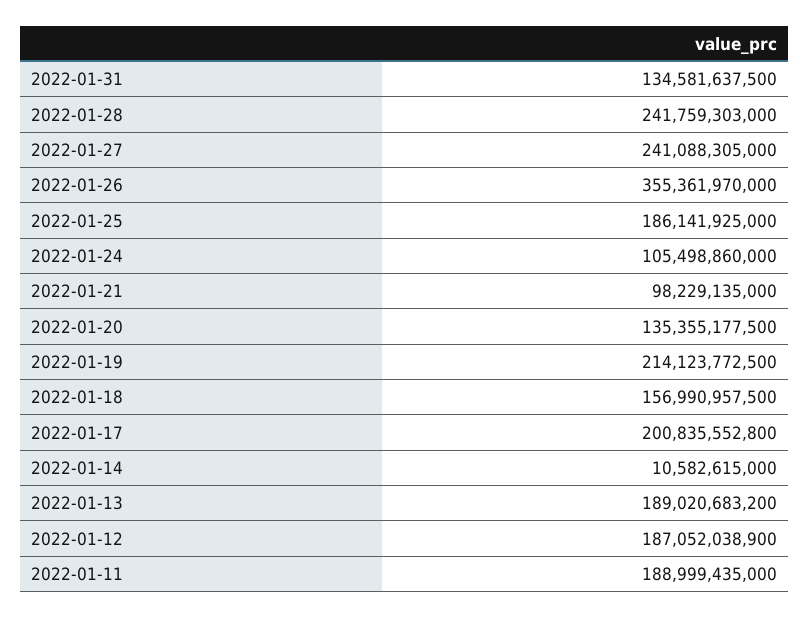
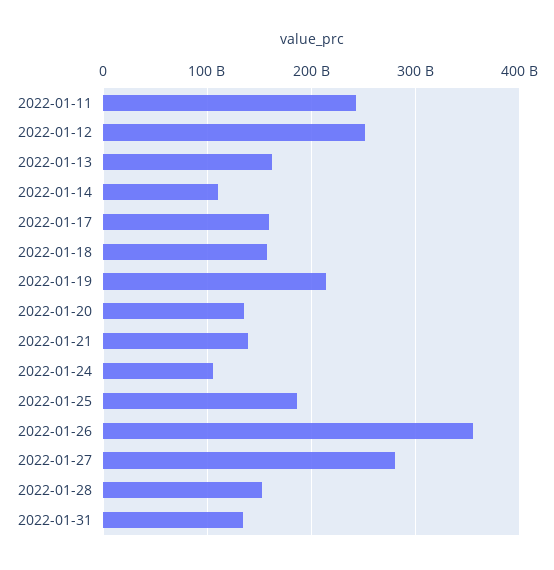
2022-01-28: 241759303000 -> 150000000000
2022-01-27: 241088305000 -> 280000000000
2022-01-21: 98229135000 -> 140000000000
2022-01-17: 200835552800 -> 160000000000
2022-01-14: 10582615000 -> 110000000000
2022-01-13: 189020683200 -> 160000000000
2022-01-12: 187052038900 -> 250000000000
2022-01-11: 188999435000 -> 240000000000

